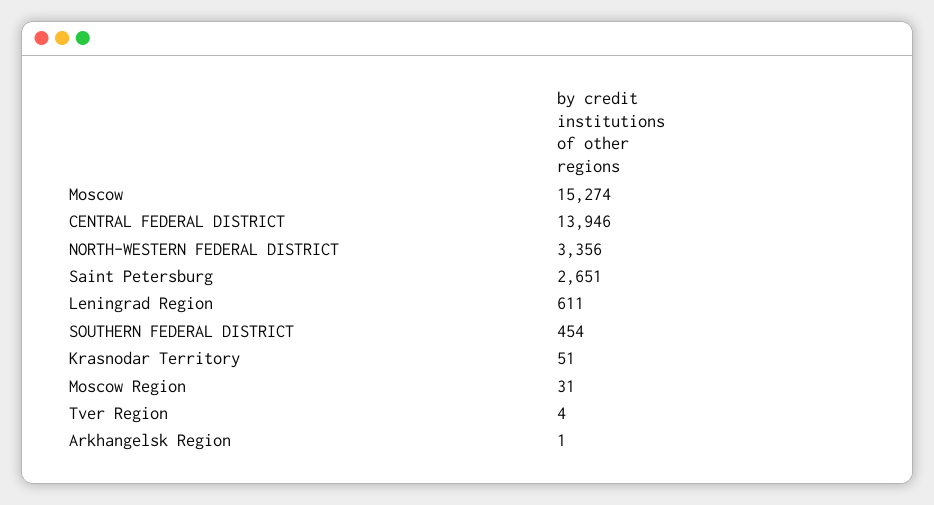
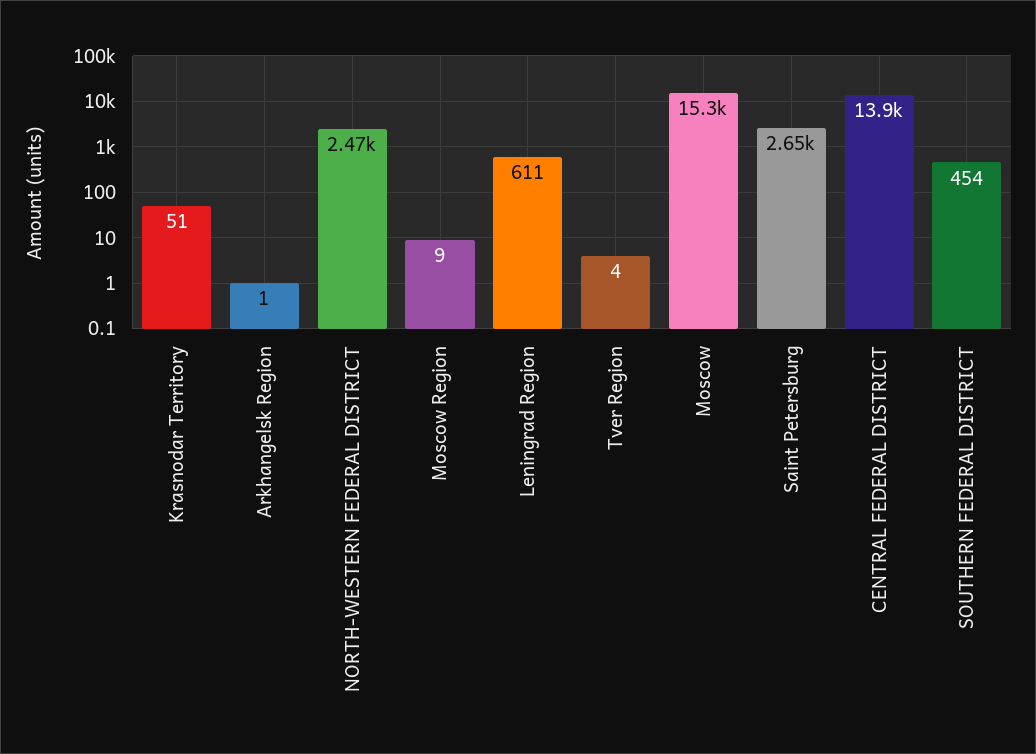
NORTH-WESTERN FEDERAL DISTRICT: 3356 -> 2470
Moscow Region: 31 -> 9

